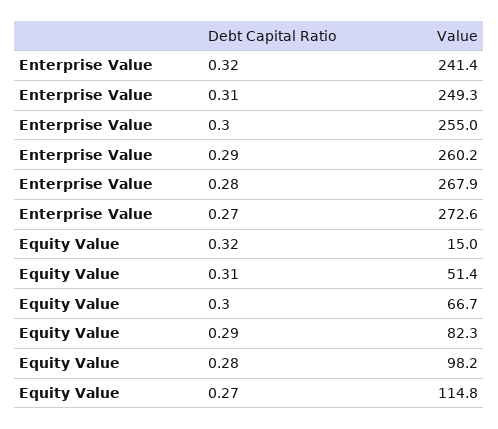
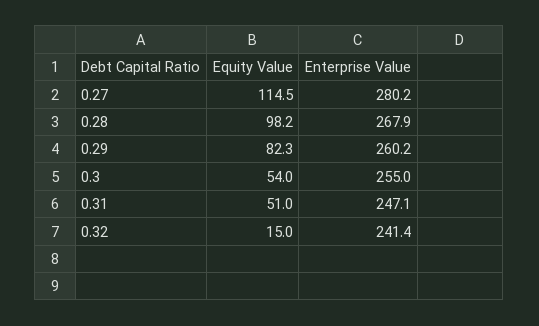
Enterprise Value, 0.31: 249.3 -> 247.1
Enterprise Value, 0.27: 272.6 -> 280.2
Equity Value, 0.31: 51.4 -> 51
Equity Value, 0.3: 66.7 -> 54
Equity Value, 0.27: 114.8 -> 114.5

